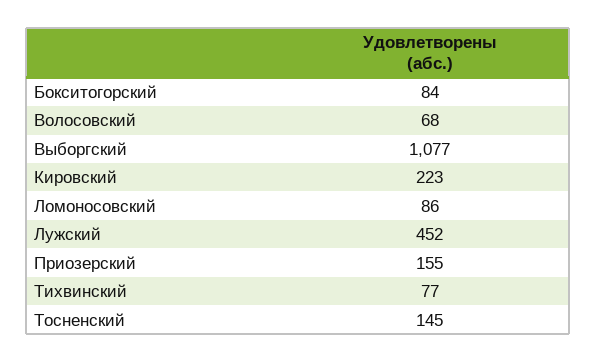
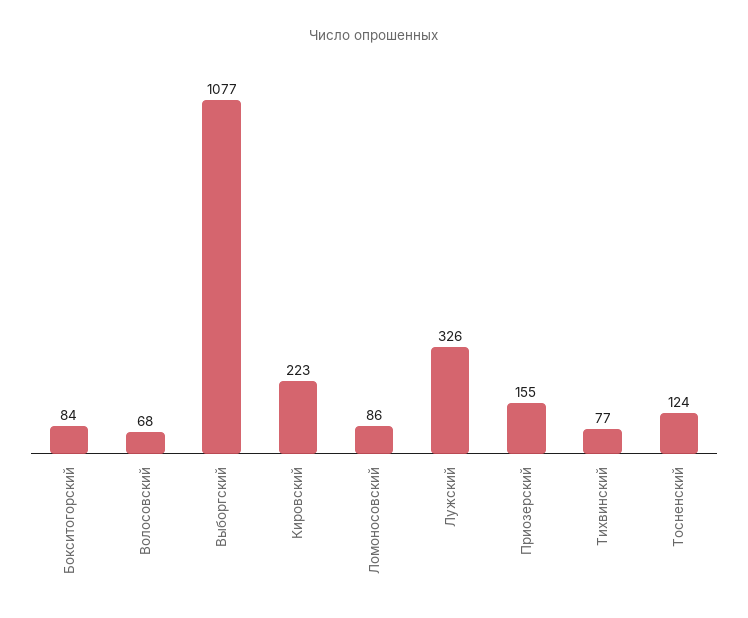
Лужский: 452 -> 326
Тосненский: 145 -> 124

